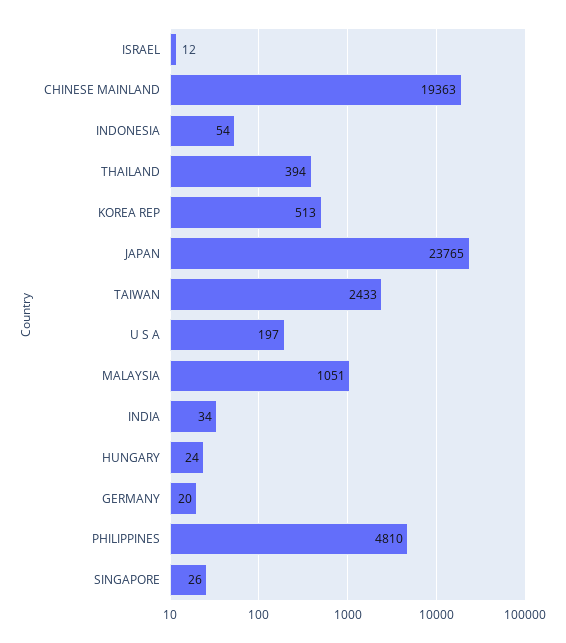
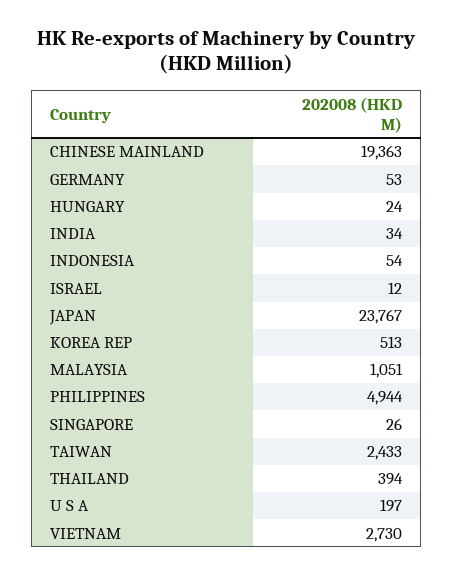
JAPAN: 23765 -> 23767
GERMANY: 20 -> 53
PHILIPPINES: 4810 -> 4944
VIETNAM: none -> 2730

